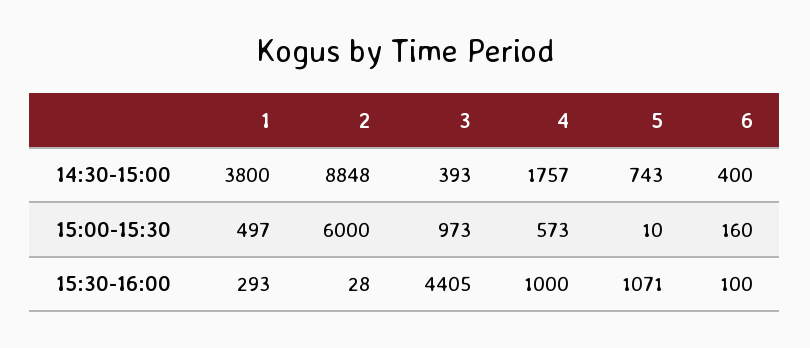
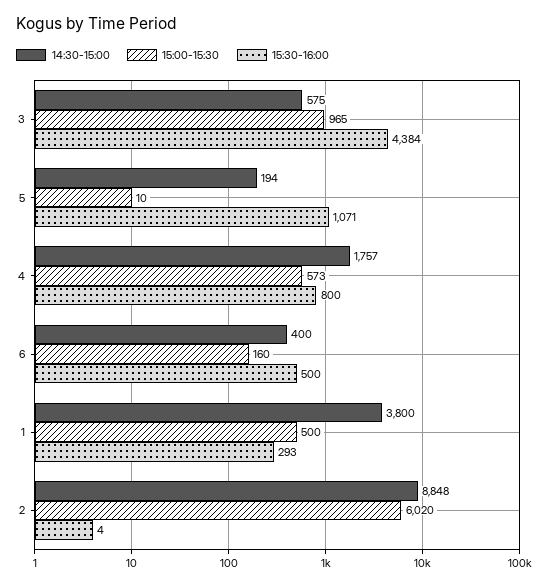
14:30-15:00, 3: 393 -> 575
14:30-15:00, 5: 743 -> 194
15:00-15:30, 1: 497 -> 500
15:00-15:30, 2: 6000 -> 6020
15:00-15:30, 3: 973 -> 965
15:30-16:00, 2: 28 -> 4
15:30-16:00, 3: 4405 -> 4384
15:30-16:00, 4: 1000 -> 800
15:30-16:00, 6: 100 -> 500

